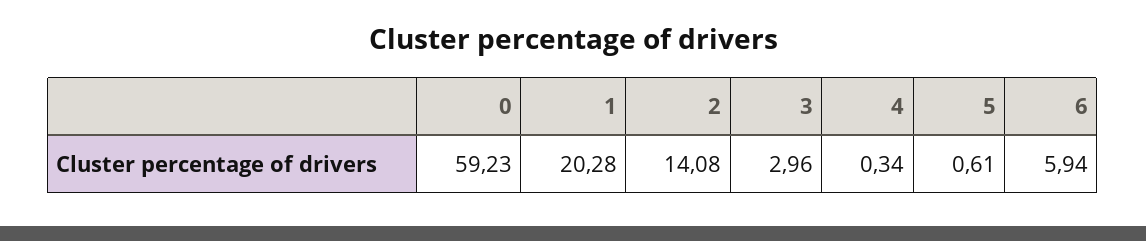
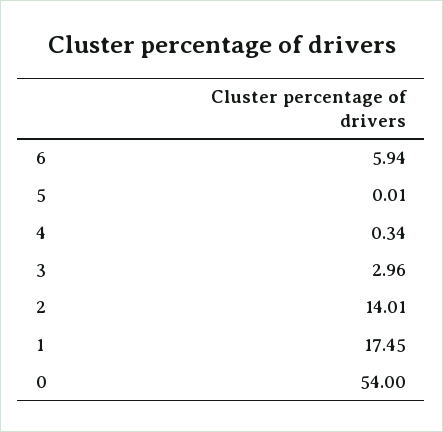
0: 59.23 -> 54
1: 20.28 -> 17.45
2: 14.08 -> 14.01
5: 0.61 -> 0.01

